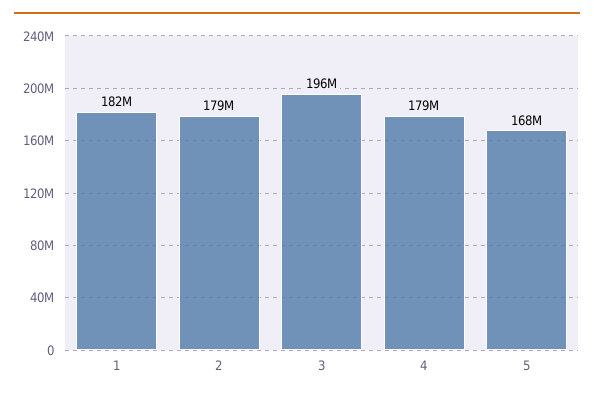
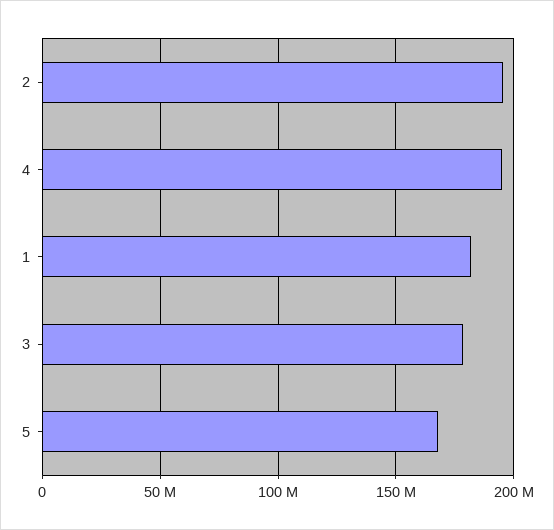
2: 179000000 -> 195000000
3: 196000000 -> 180000000
4: 179000000 -> 195000000

